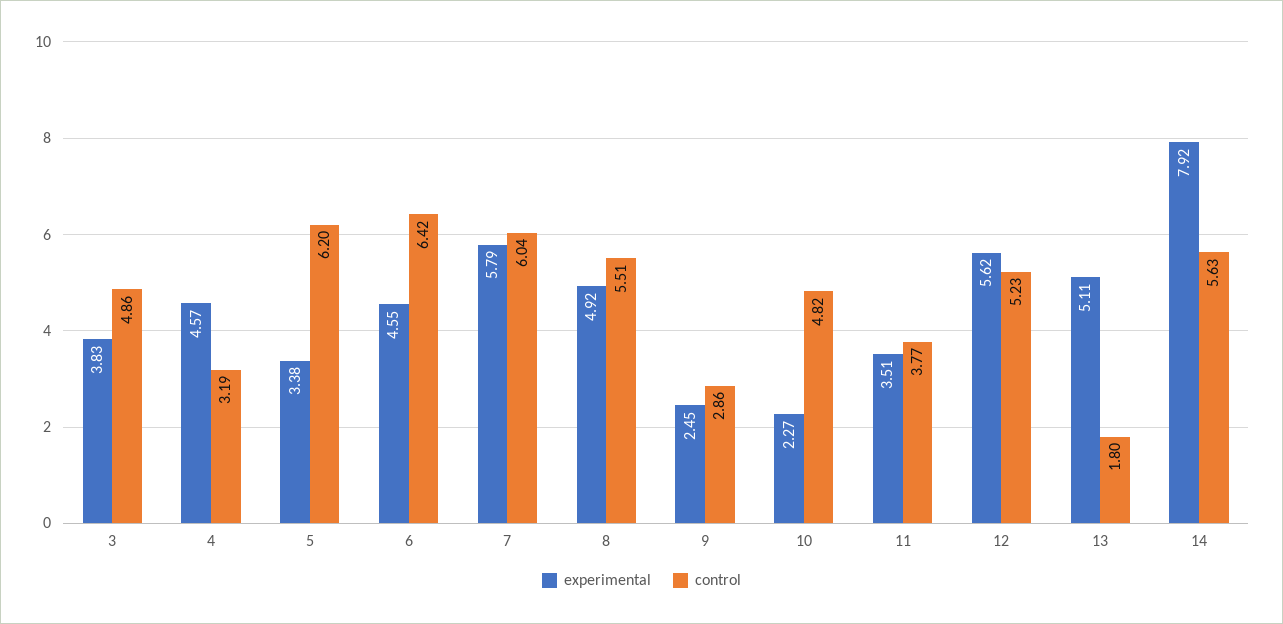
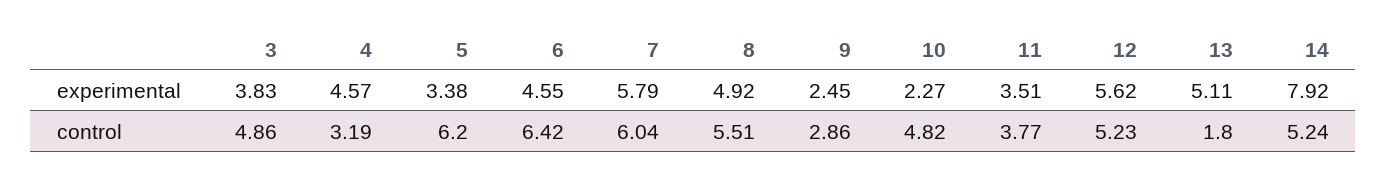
control, 14: 5.63 -> 5.24

